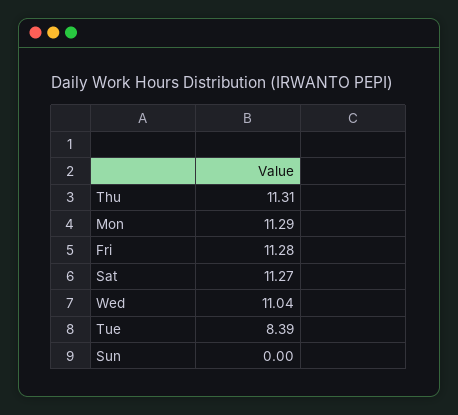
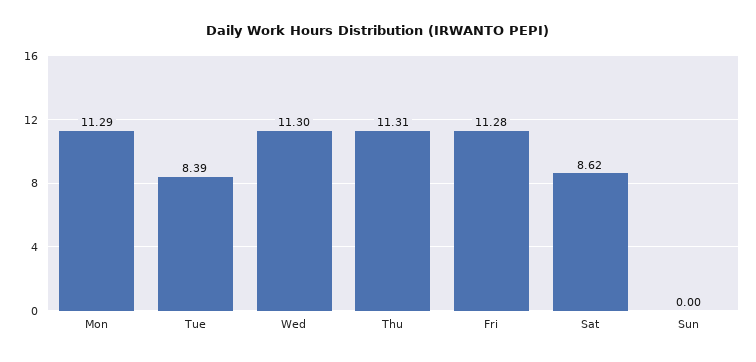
Sat: 11.27 -> 8.62
Wed: 11.04 -> 11.3

